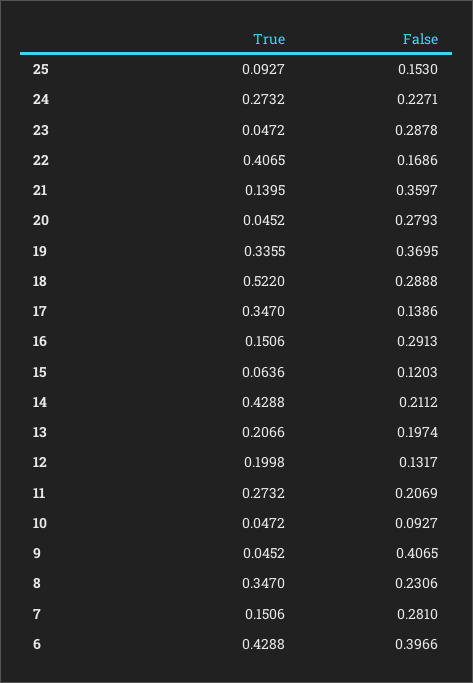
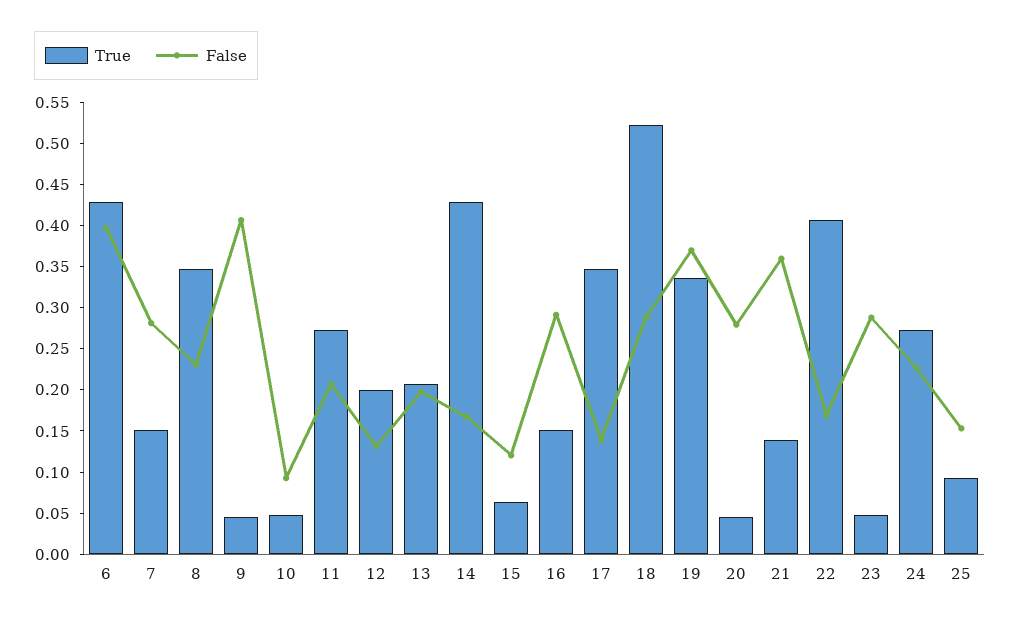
False, 14: 0.2112 -> 0.17

